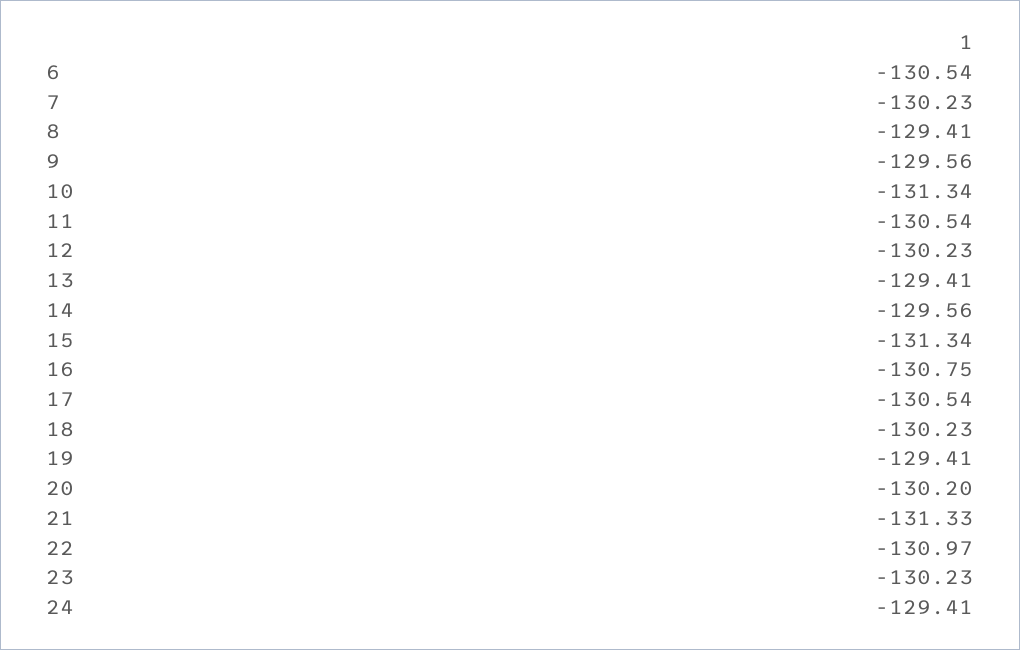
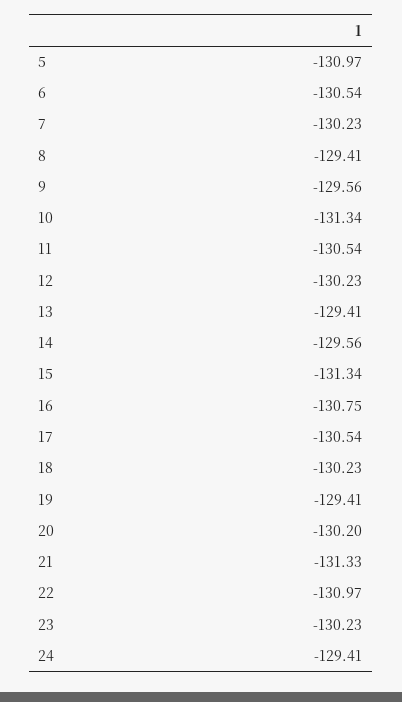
5: none -> -130.97

